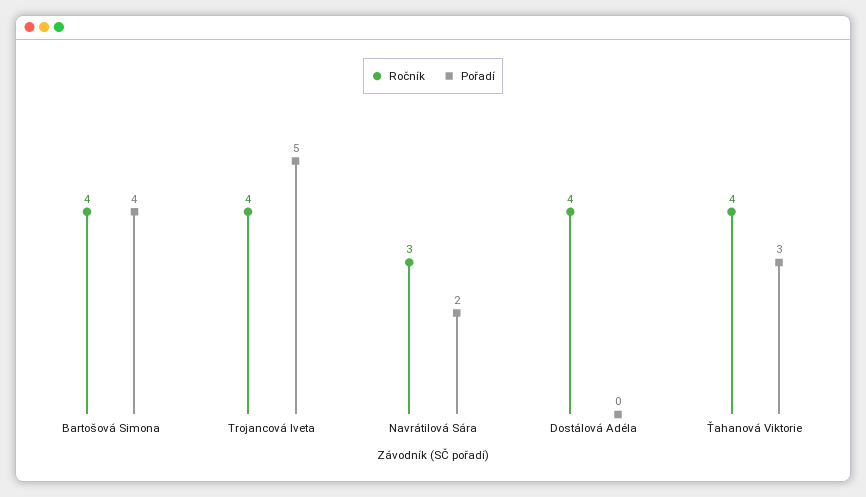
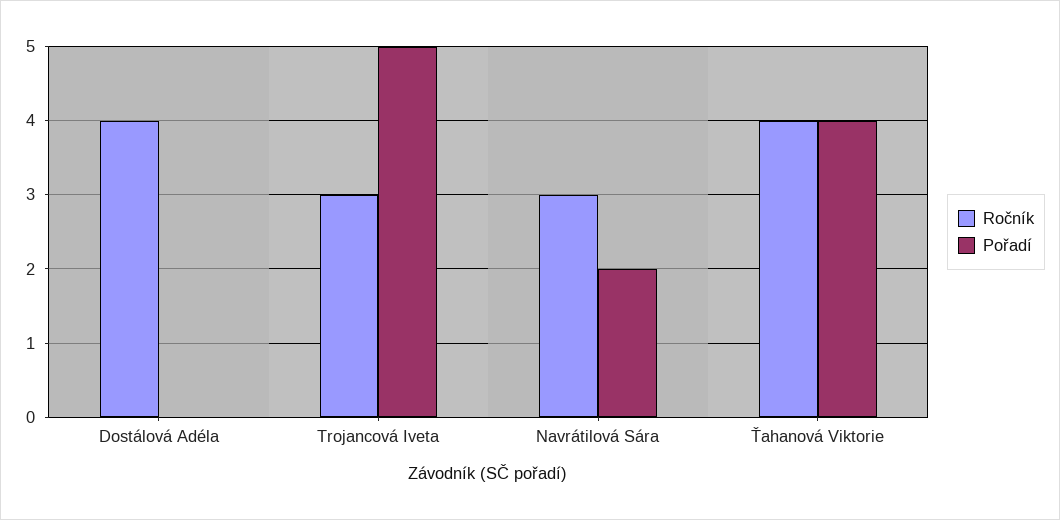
Ročník, Bartošová Simona: 4 -> none
Pořadí, Bartošová Simona: 4 -> none
Ročník, Trojancová Iveta: 4 -> 3
Pořadí, Ťahanová Viktorie: 3 -> 4

